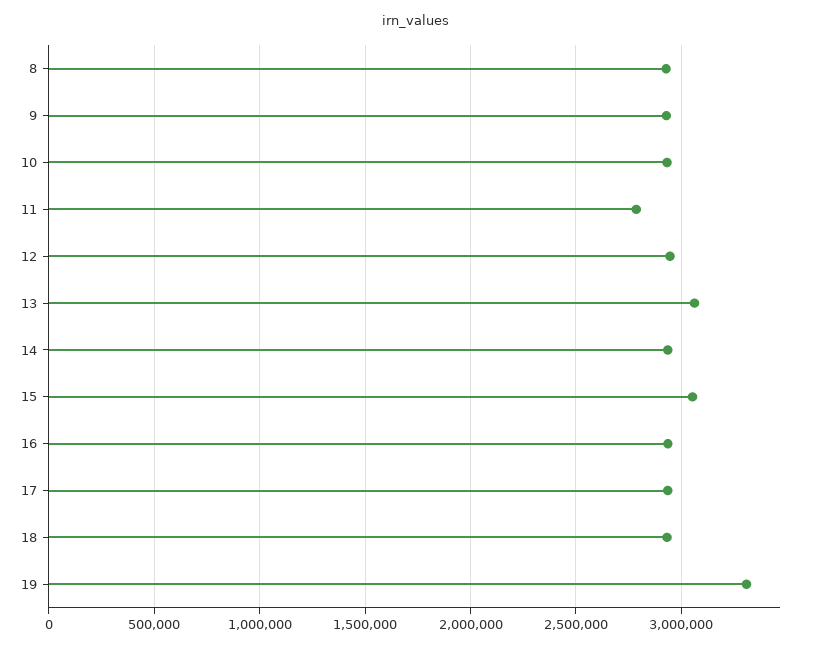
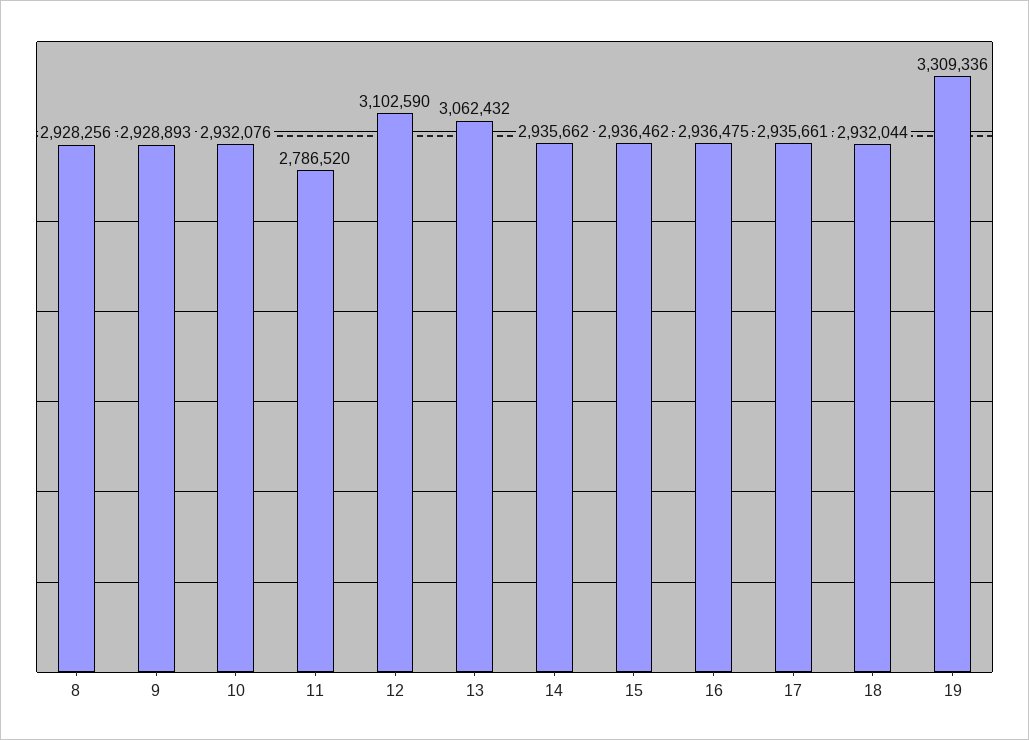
12: 2950000 -> 3102590
15: 3050000 -> 2936462

